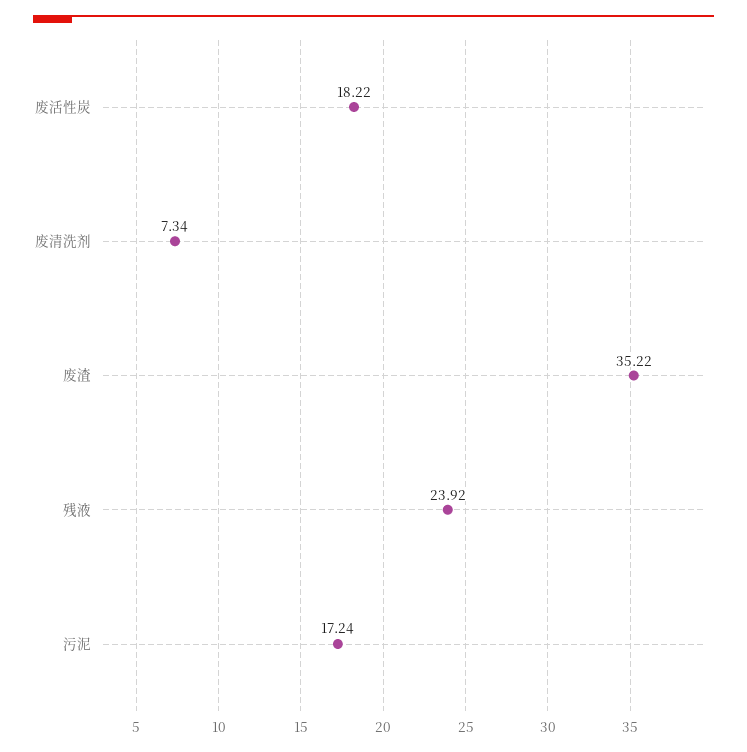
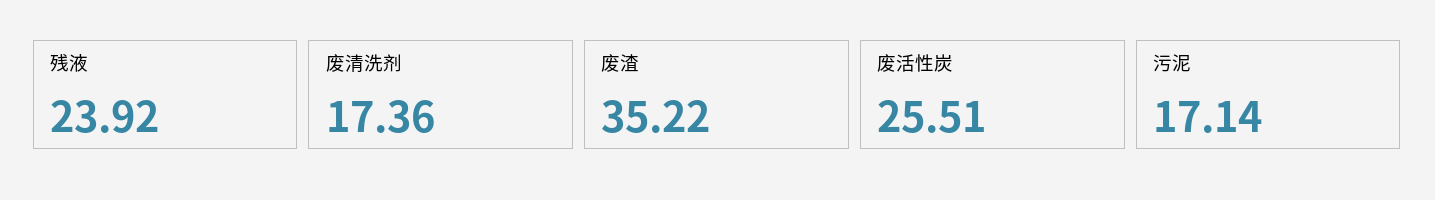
废活性炭: 18.22 -> 25.51
废清洗剂: 7.34 -> 17.36
污泥: 17.24 -> 17.14

